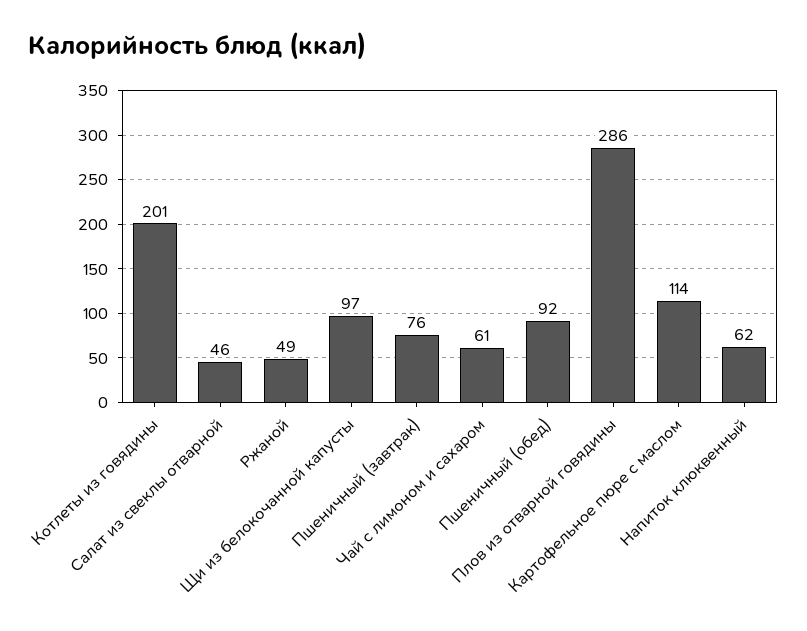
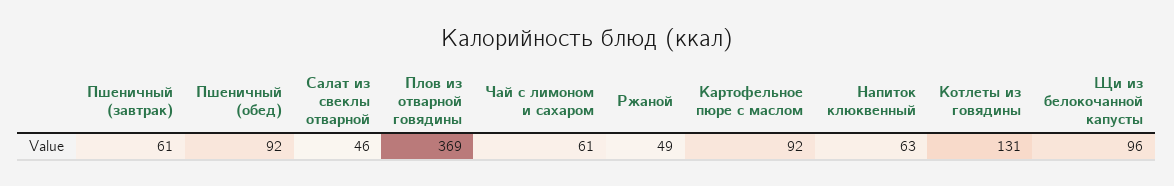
Котлеты из говядины: 201 -> 131
Щи из белокочанной капусты: 97 -> 96
Пшеничный (завтрак): 76 -> 61
Плов из отварной говядины: 286 -> 369
Картофельное пюре с маслом: 114 -> 92
Напиток клюквенный: 62 -> 63

